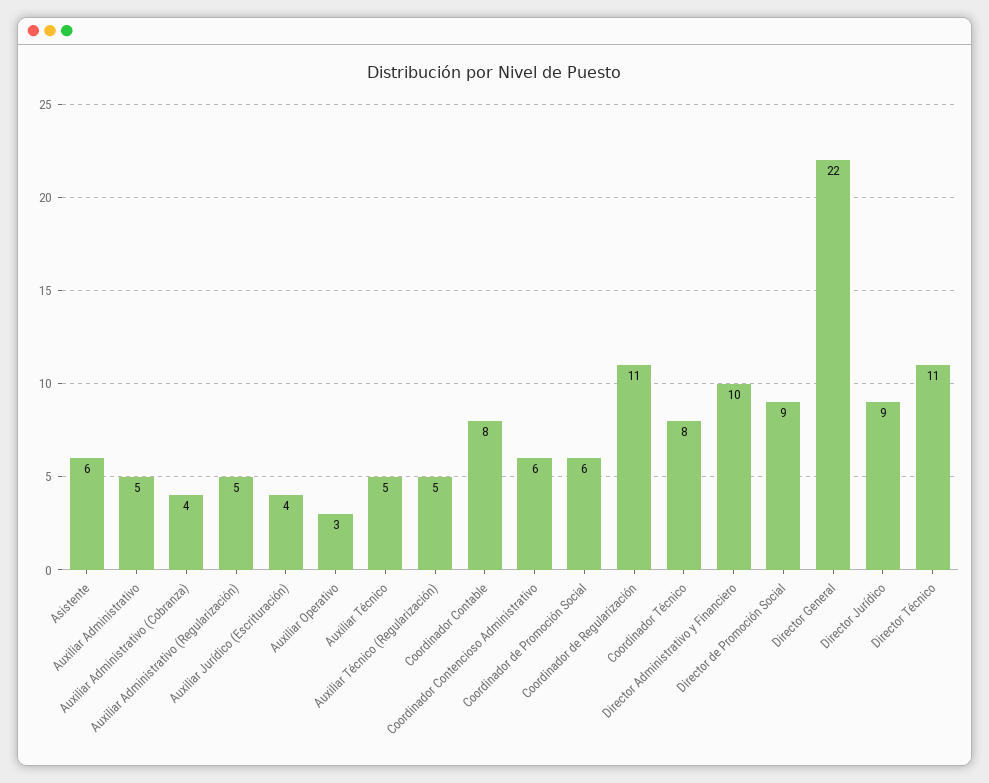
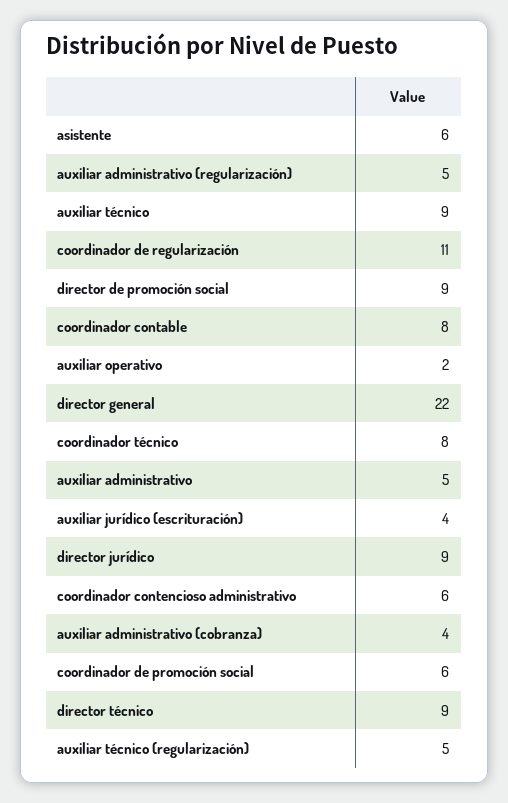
Auxiliar Operativo: 3 -> 2
Auxiliar Técnico: 5 -> 9
Director Administrativo y Financiero: 10 -> none
Director Técnico: 11 -> 9

